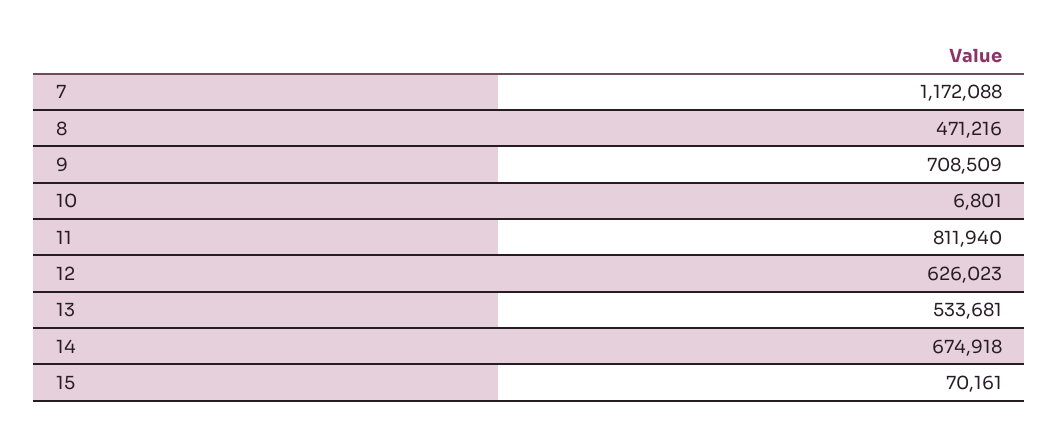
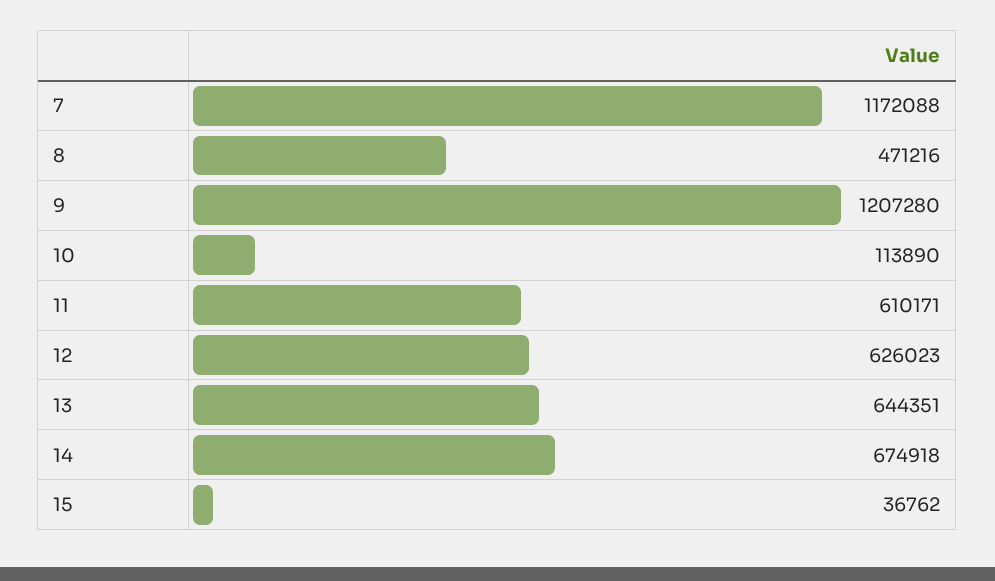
9: 708509 -> 1207280
10: 6801 -> 113890
11: 811940 -> 610171
13: 533681 -> 644351
15: 70161 -> 36762

